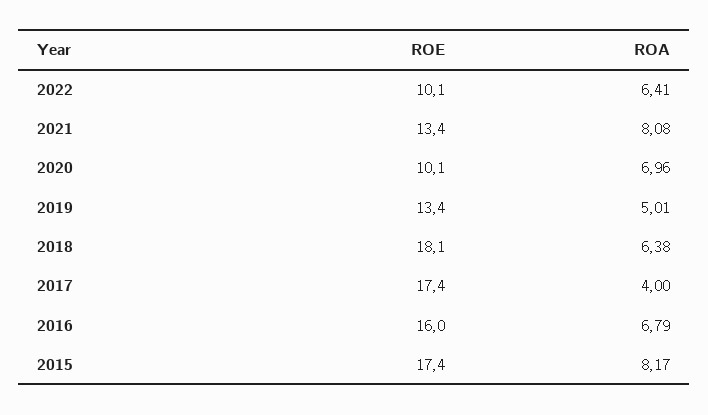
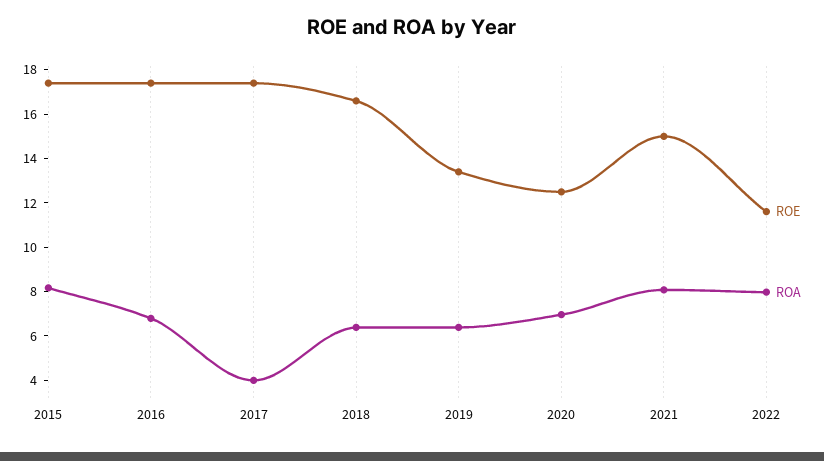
ROE, 2022: 10.1 -> 11.5
ROA, 2022: 6.41 -> 8
ROE, 2021: 13.4 -> 15
ROE, 2020: 10.1 -> 12.5
ROA, 2019: 5.01 -> 6.5
ROE, 2018: 18.1 -> 16.5
ROE, 2016: 16 -> 17.5

